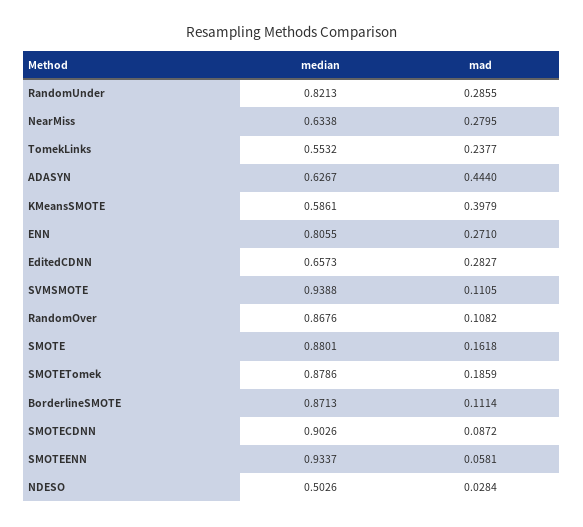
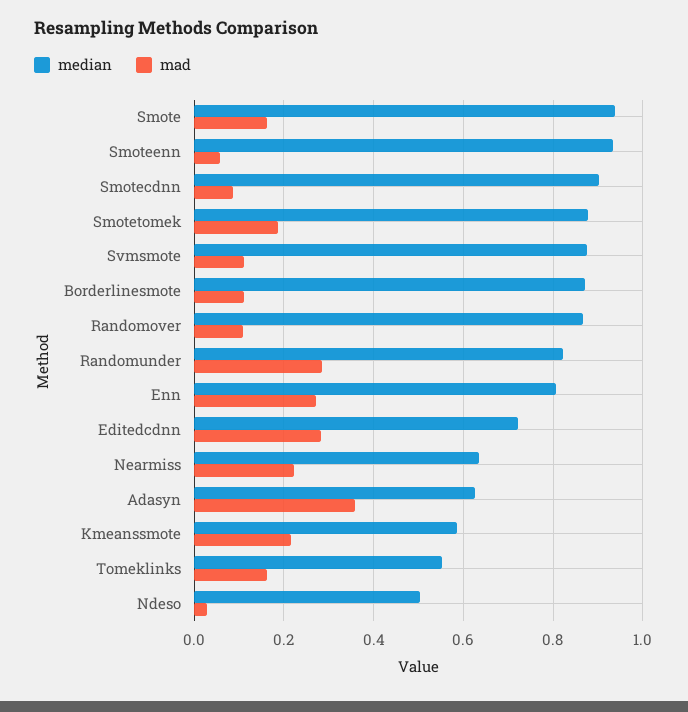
mad, NearMiss: 0.2795 -> 0.22
mad, TomekLinks: 0.2377 -> 0.16
mad, ADASYN: 0.444 -> 0.36
mad, KMeansSMOTE: 0.3979 -> 0.22
median, EditedCDNN: 0.6573 -> 0.72
median, SVMSMOTE: 0.9388 -> 0.88
median, SMOTE: 0.8801 -> 0.94

